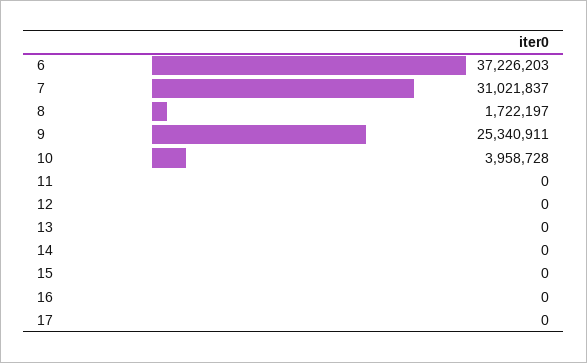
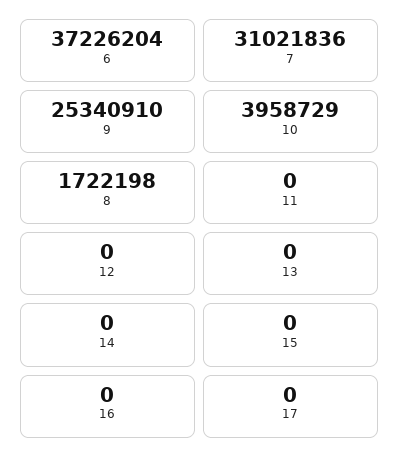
6: 37226203 -> 37226204
7: 31021837 -> 31021836
8: 1722197 -> 1722198
9: 25340911 -> 25340910
10: 3958728 -> 3958729

